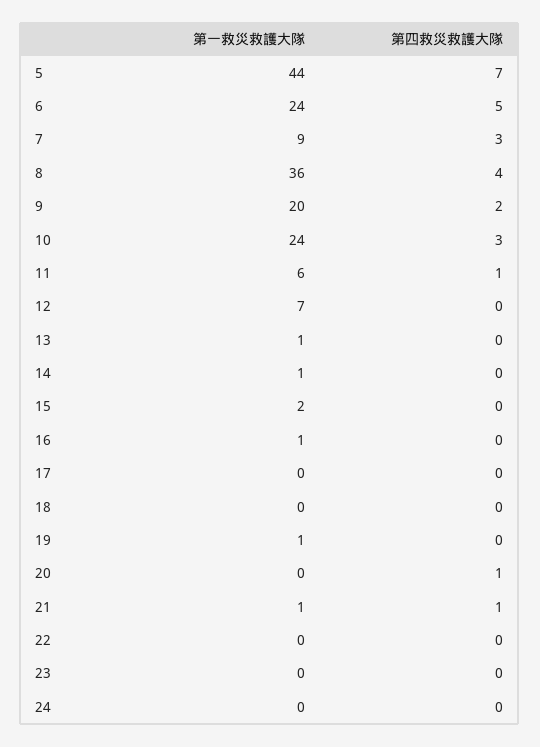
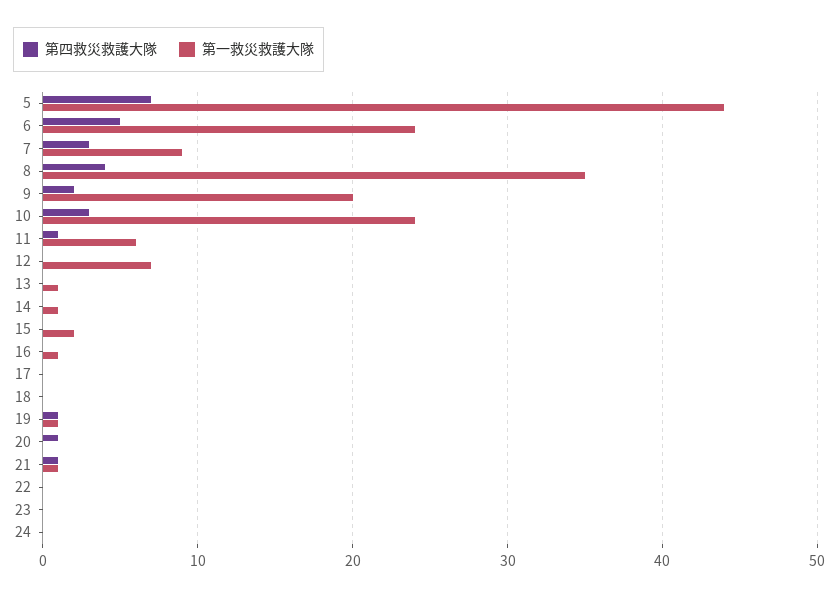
第一救災救護大隊, 8: 36 -> 35
第四救災救護大隊, 19: 0 -> 1

